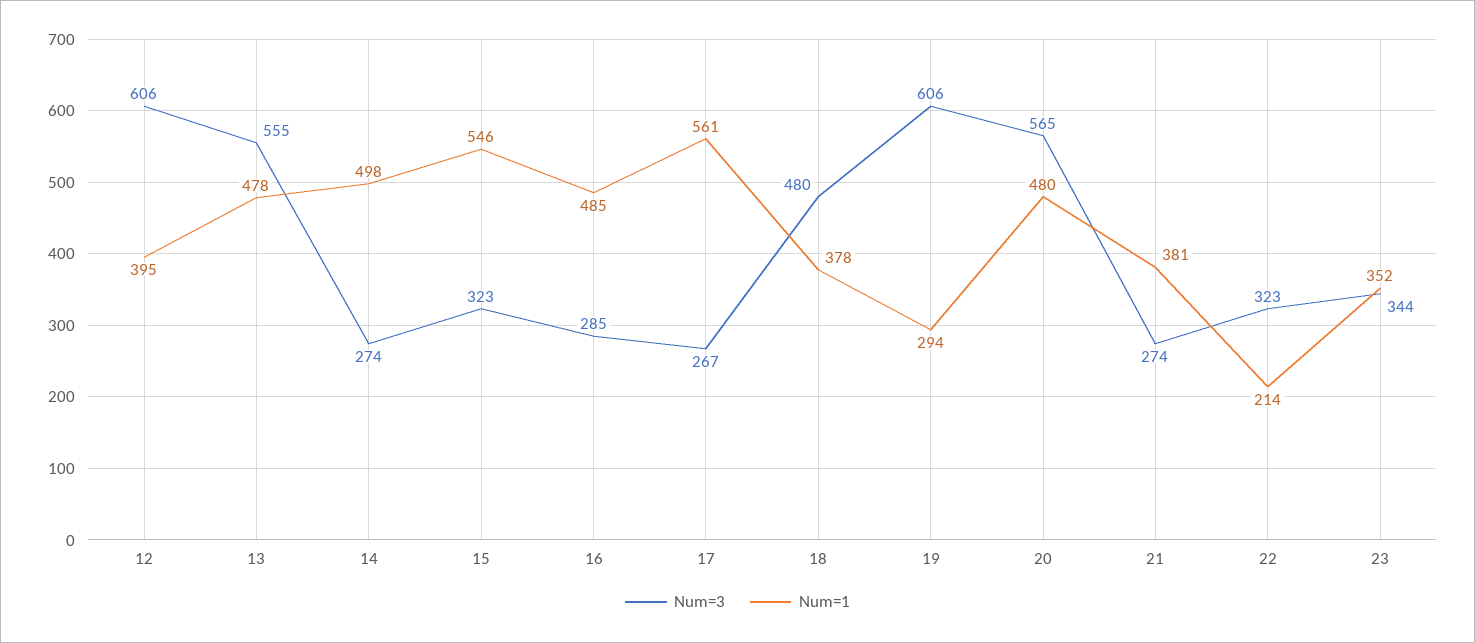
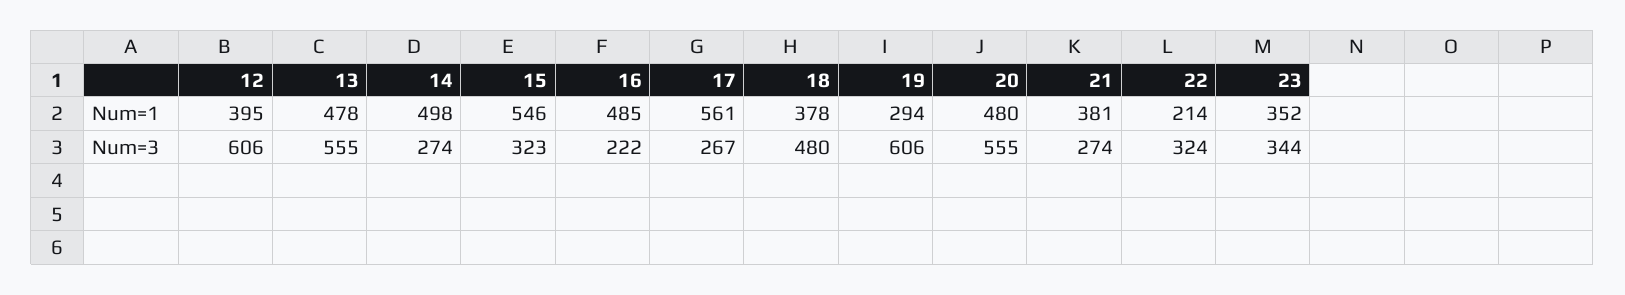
Num=3, 16: 285 -> 222
Num=3, 20: 565 -> 555
Num=3, 22: 323 -> 324

